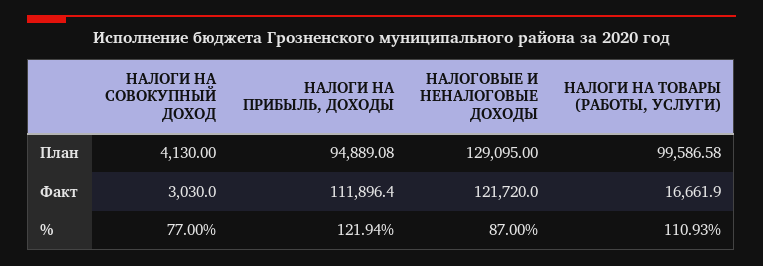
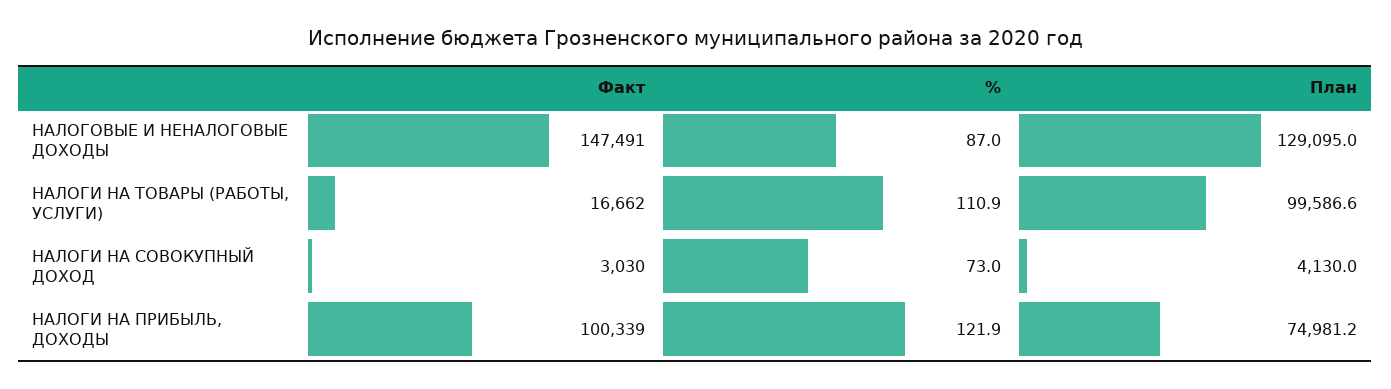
НАЛОГИ НА ПРИБЫЛЬ, ДОХОДЫ, План: 94889.08 -> 74981.2
НАЛОГИ НА ПРИБЫЛЬ, ДОХОДЫ, Факт: 111896.4 -> 100339
НАЛОГОВЫЕ И НЕНАЛОГОВЫЕ ДОХОДЫ, Факт: 121720 -> 147491
НАЛОГИ НА СОВОКУПНЫЙ ДОХОД, %: 77 -> 73

